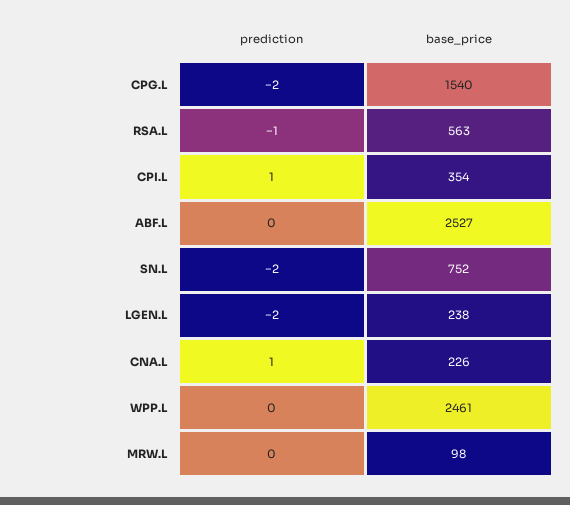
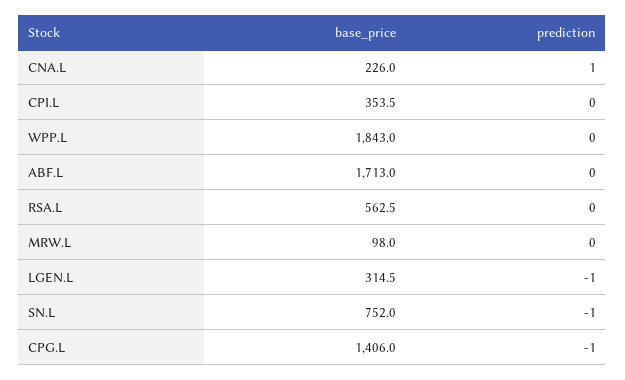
prediction, CPG.L: -2 -> -1
base_price, CPG.L: 1540 -> 1406
prediction, RSA.L: -1 -> 0
prediction, CPI.L: 1 -> 0
base_price, ABF.L: 2527 -> 1713
prediction, SN.L: -2 -> -1
prediction, LGEN.L: -2 -> -1
base_price, LGEN.L: 238 -> 314.5
base_price, WPP.L: 2461 -> 1843

